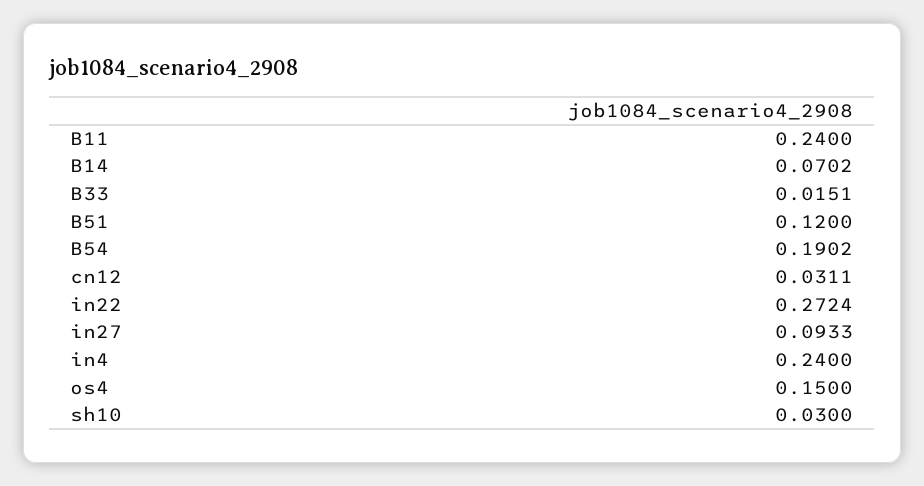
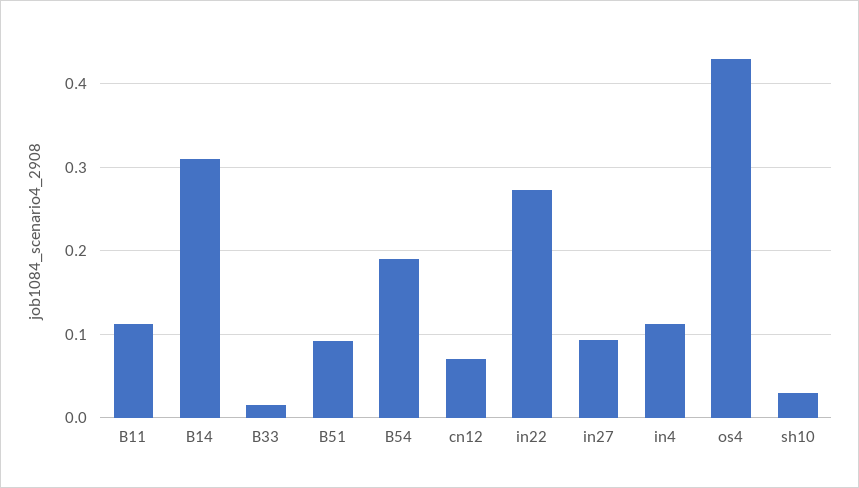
B11: 0.24 -> 0.11
B14: 0.0702 -> 0.31
B51: 0.12 -> 0.09
cn12: 0.0311 -> 0.07
in4: 0.24 -> 0.11
os4: 0.15 -> 0.43

